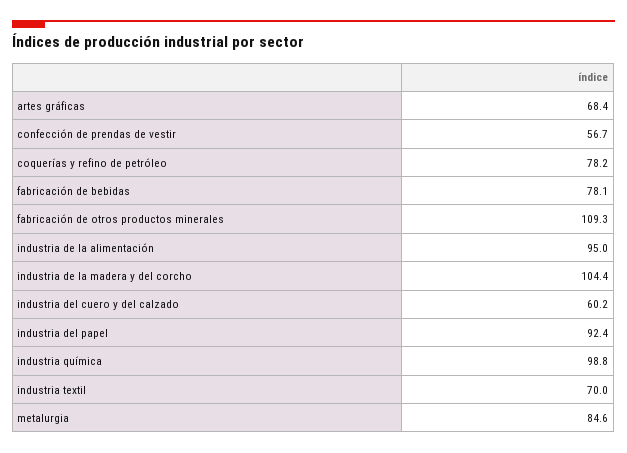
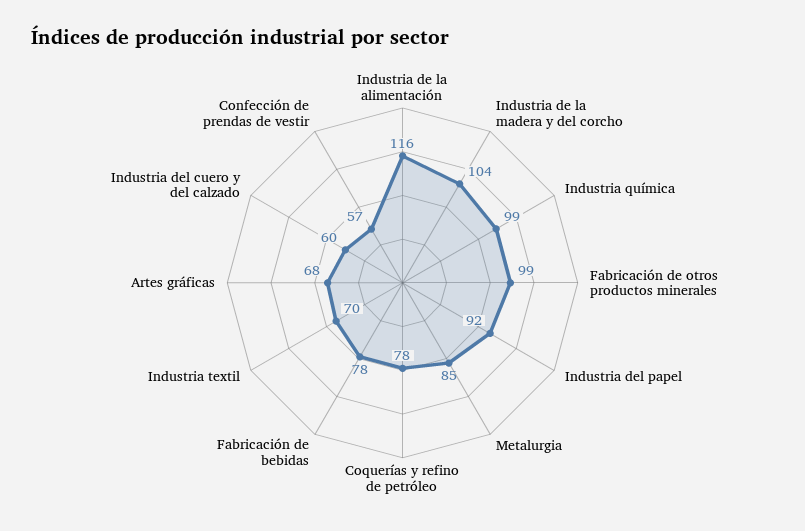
fabricación de otros productos minerales: 109.3 -> 99
industria de la alimentación: 95 -> 116

